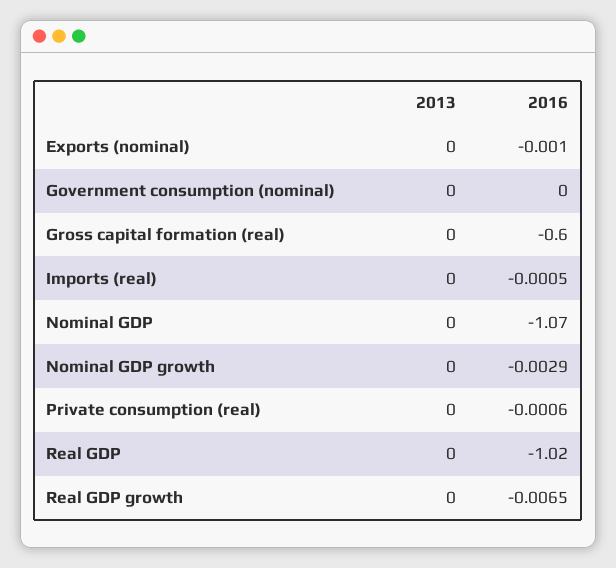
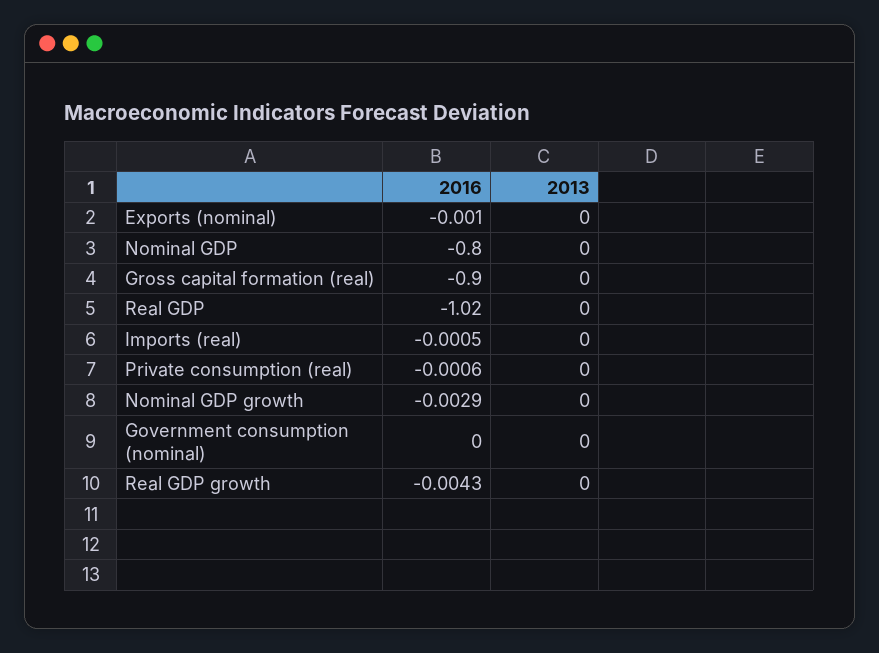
2016, Gross capital formation (real): -0.6 -> -0.9
2016, Nominal GDP: -1.07 -> -0.8
2016, Real GDP growth: -0.0065 -> -0.0043

